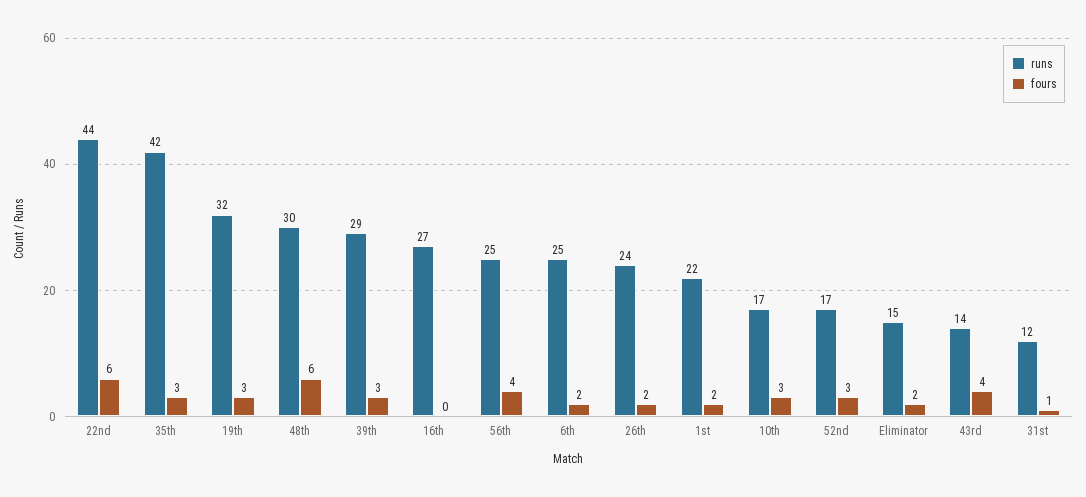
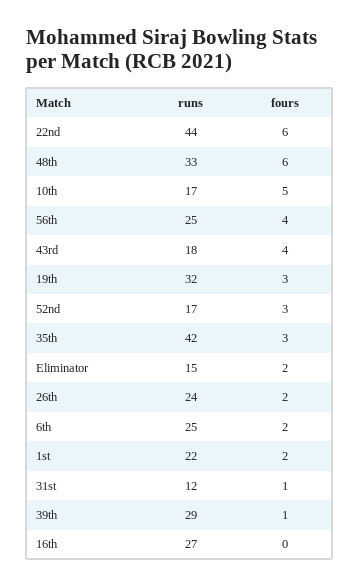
runs, 48th: 30 -> 33
fours, 39th: 3 -> 1
fours, 10th: 3 -> 5
runs, 43rd: 14 -> 18

